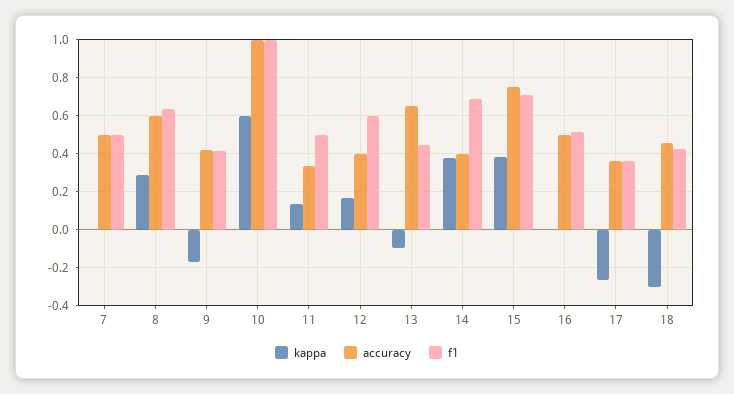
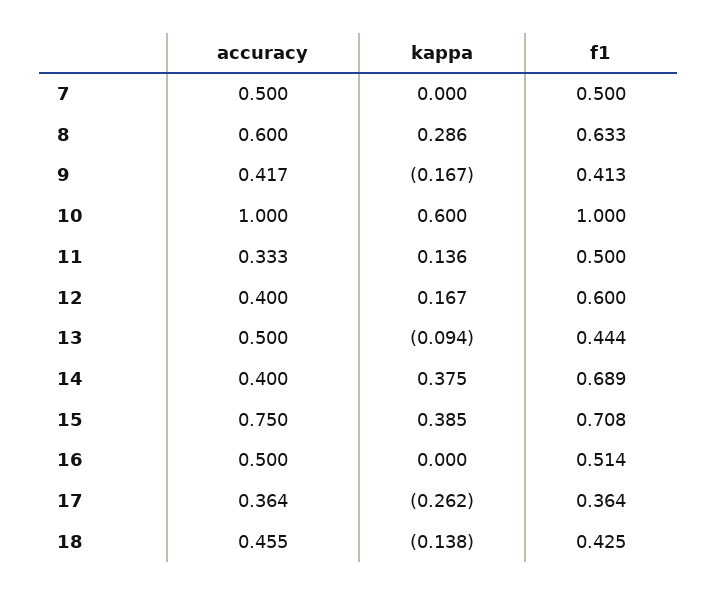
accuracy, 13: 0.65 -> 0.5
kappa, 18: -0.3 -> -0.138

